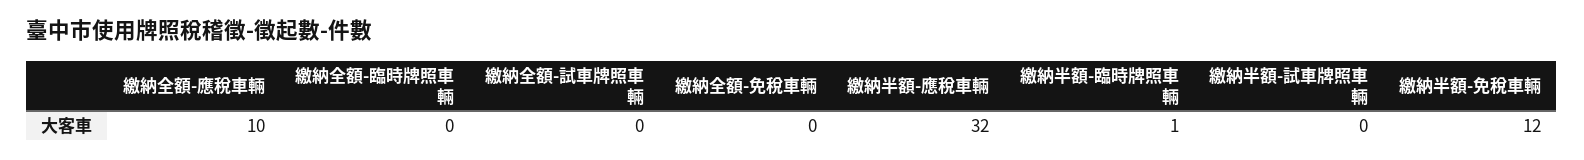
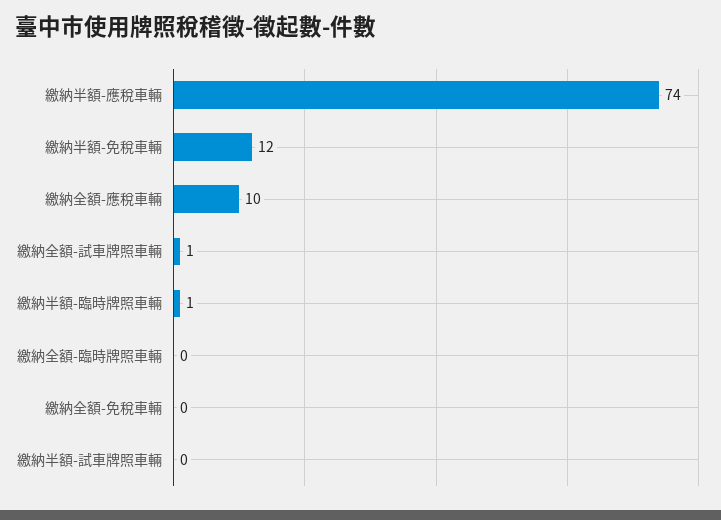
繳納全額-試車牌照車輛: 0 -> 1
繳納半額-應稅車輛: 32 -> 74

